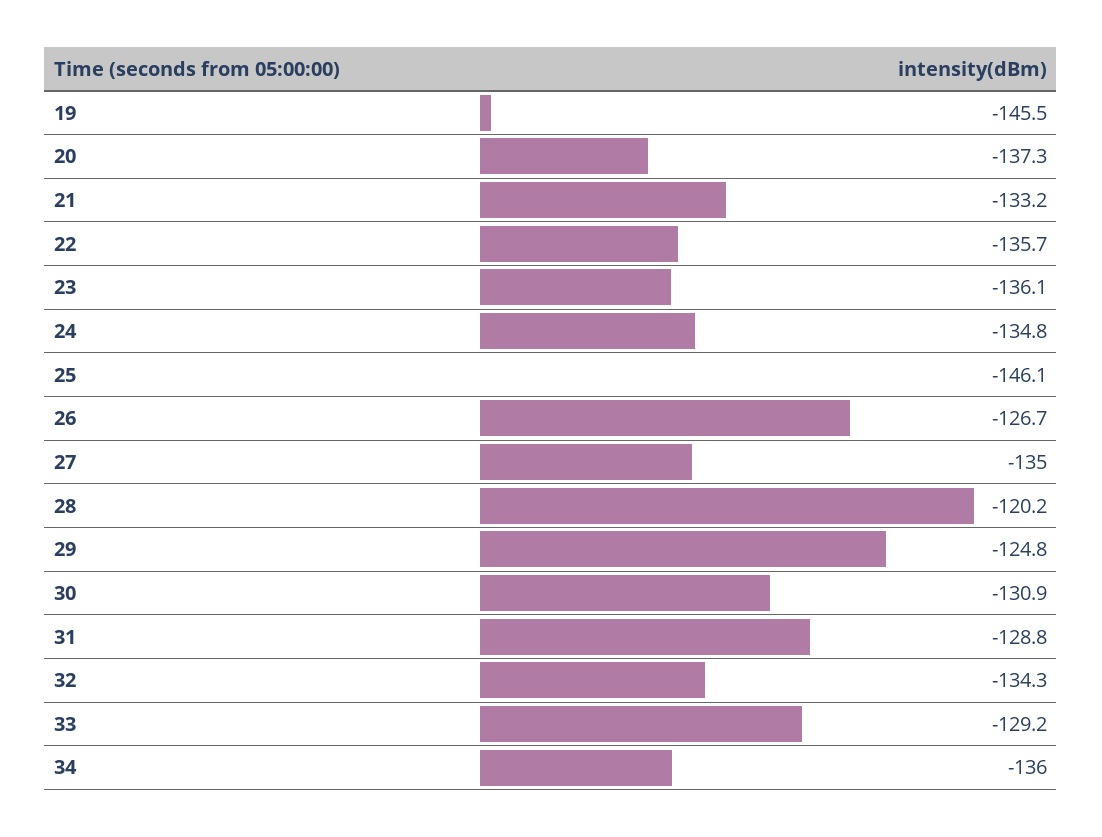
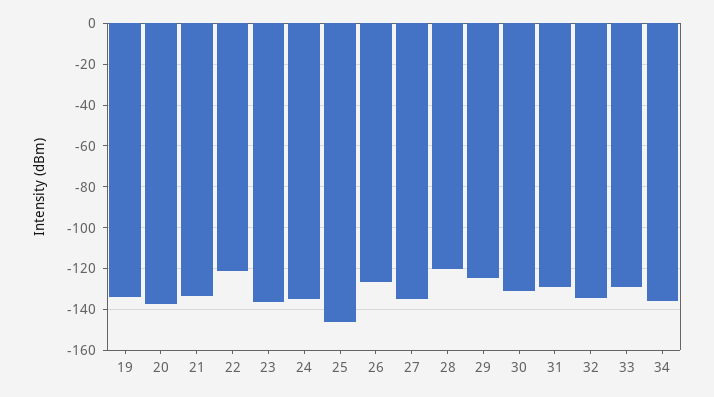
19: -145.5 -> -135
22: -135.7 -> -120

